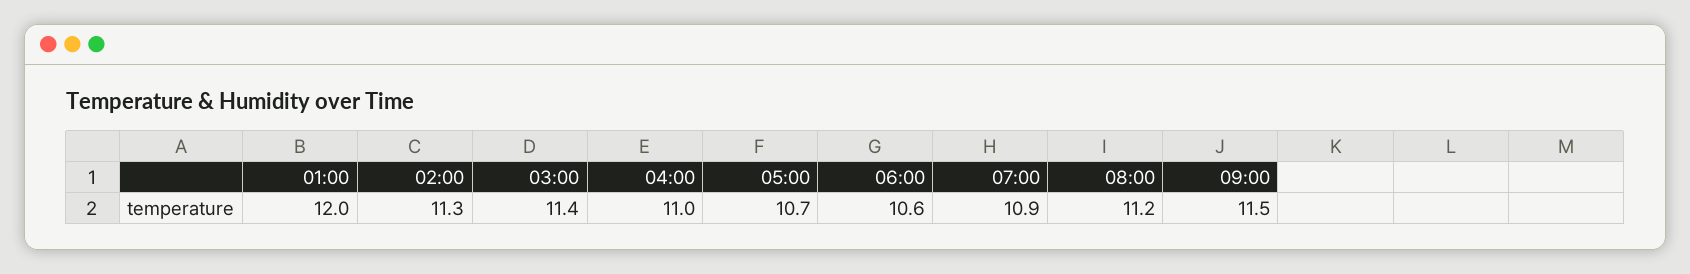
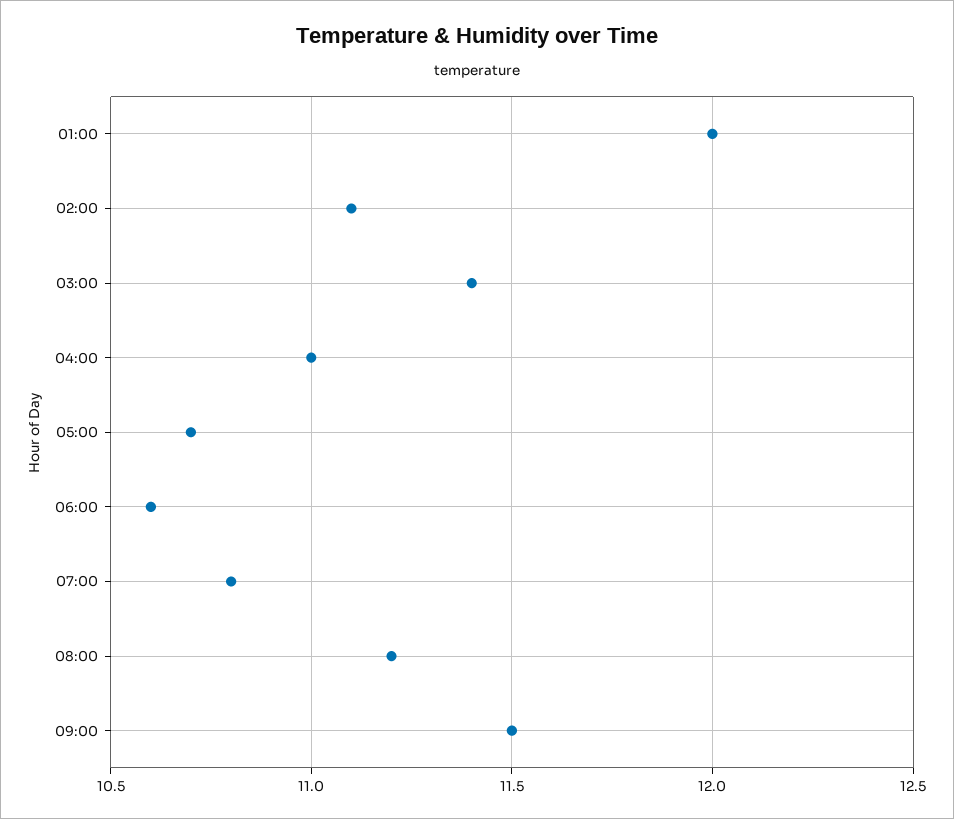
02:00: 11.3 -> 11.1
07:00: 10.9 -> 10.8

